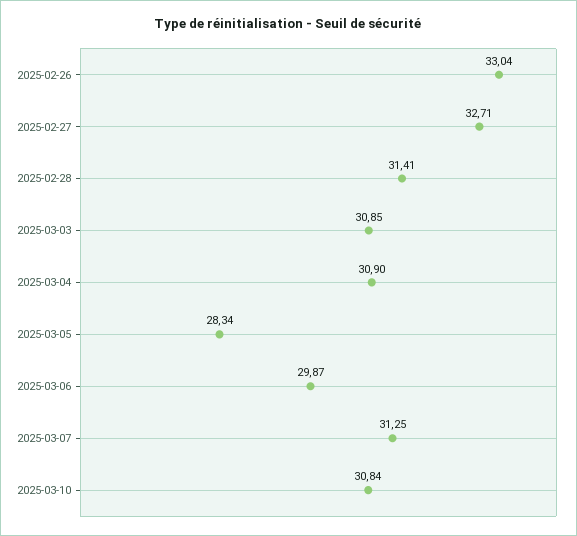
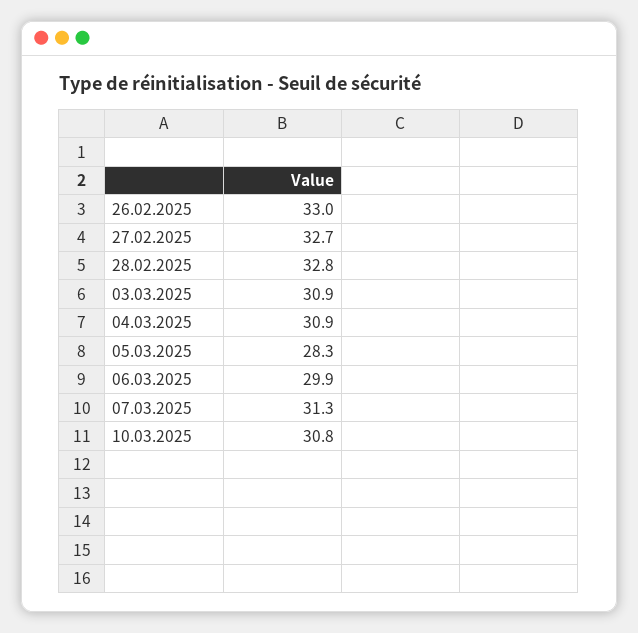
2025-02-28: 31.41 -> 32.8

